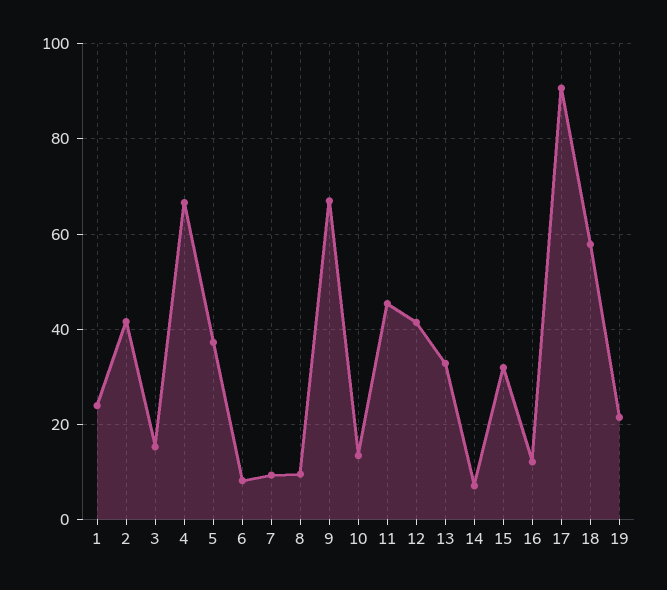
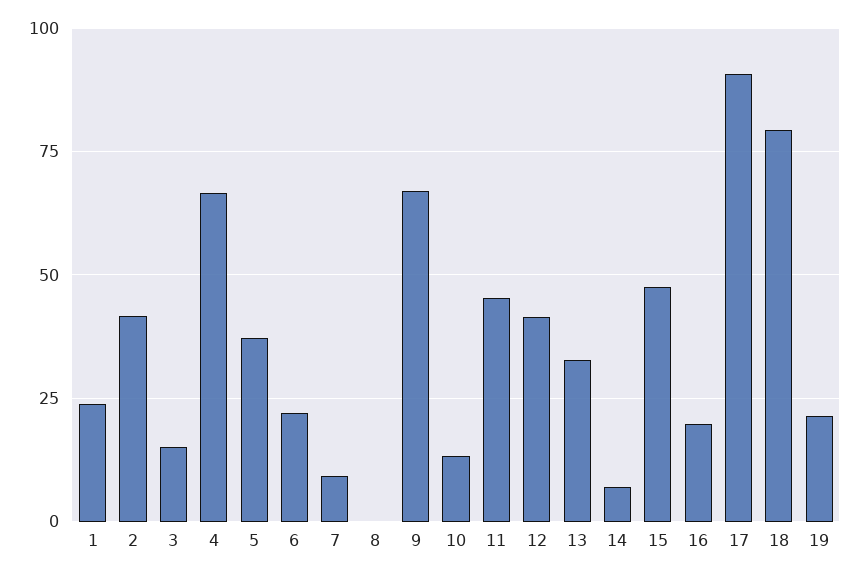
6: 8 -> 22.5
8: 10 -> 0
15: 32 -> 47.5
16: 12 -> 20
18: 58 -> 80

